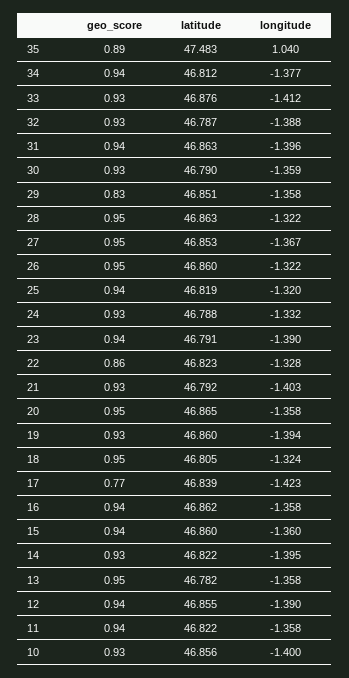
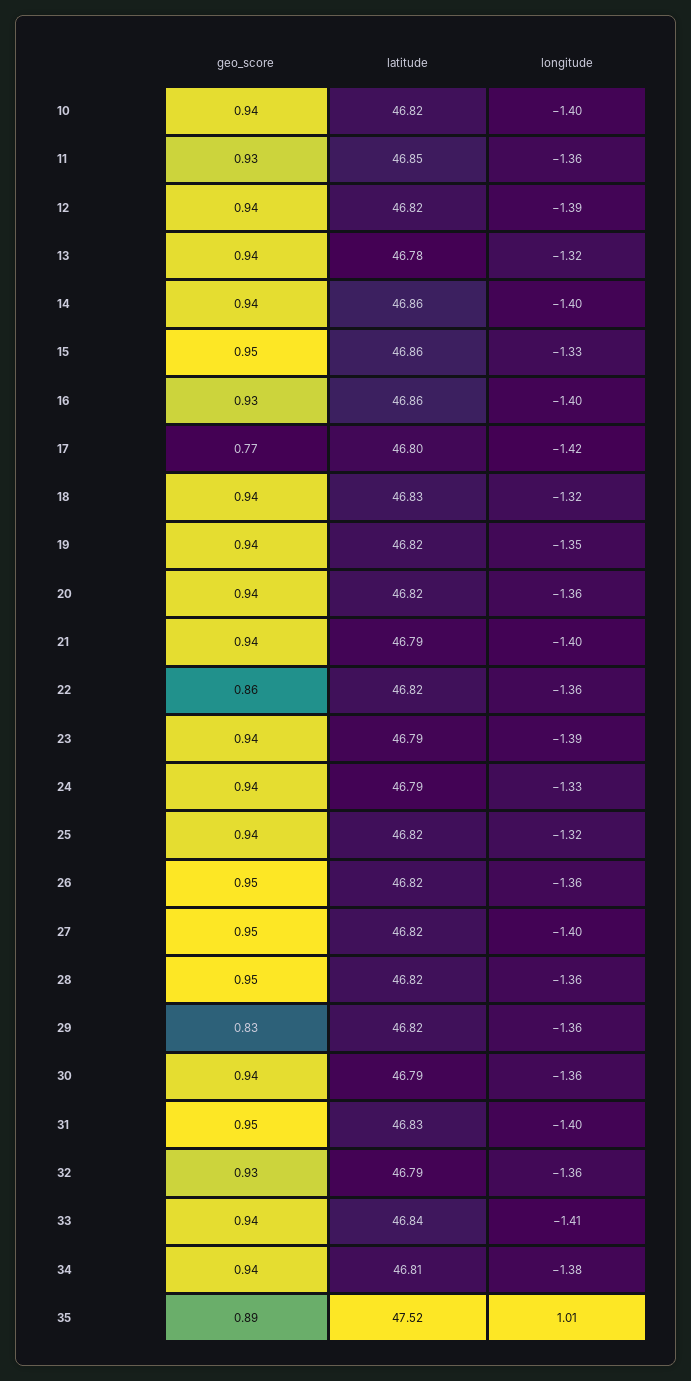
latitude, 35: 47.483 -> 47.52
longitude, 35: 1.04 -> 1.01
geo_score, 33: 0.93 -> 0.94
latitude, 33: 46.876 -> 46.84
longitude, 32: -1.388 -> -1.36
geo_score, 31: 0.94 -> 0.95
latitude, 31: 46.863 -> 46.83
geo_score, 30: 0.93 -> 0.94
latitude, 29: 46.851 -> 46.82
latitude, 28: 46.863 -> 46.82
longitude, 28: -1.322 -> -1.36
latitude, 27: 46.853 -> 46.82
longitude, 27: -1.367 -> -1.4
latitude, 26: 46.86 -> 46.82
longitude, 26: -1.322 -> -1.36
geo_score, 24: 0.93 -> 0.94
longitude, 22: -1.328 -> -1.36
geo_score, 21: 0.93 -> 0.94
geo_score, 20: 0.95 -> 0.94
latitude, 20: 46.865 -> 46.82
geo_score, 19: 0.93 -> 0.94
latitude, 19: 46.86 -> 46.82
longitude, 19: -1.394 -> -1.35
geo_score, 18: 0.95 -> 0.94
latitude, 18: 46.805 -> 46.83
latitude, 17: 46.839 -> 46.8
geo_score, 16: 0.94 -> 0.93
longitude, 16: -1.358 -> -1.4
geo_score, 15: 0.94 -> 0.95
longitude, 15: -1.36 -> -1.33
geo_score, 14: 0.93 -> 0.94
latitude, 14: 46.822 -> 46.86
geo_score, 13: 0.95 -> 0.94
longitude, 13: -1.358 -> -1.32
latitude, 12: 46.855 -> 46.82
geo_score, 11: 0.94 -> 0.93
latitude, 11: 46.822 -> 46.85
geo_score, 10: 0.93 -> 0.94
latitude, 10: 46.856 -> 46.82

